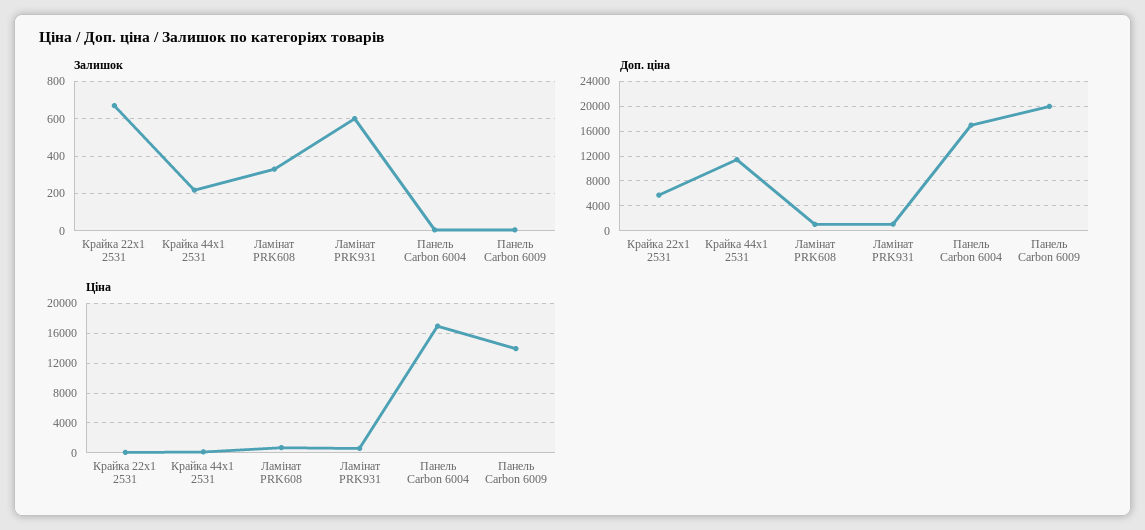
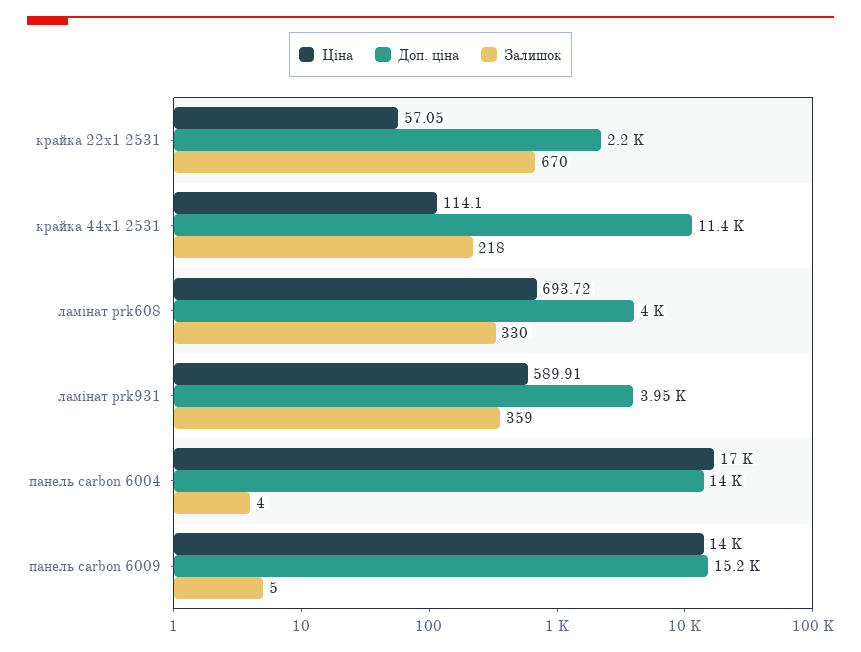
Залишок, Ламінат PRK931: 600 -> 359
Доп. ціна, Крайка 22x1 2531: 6000 -> 2200
Доп. ціна, Ламінат PRK608: 1000 -> 4000
Доп. ціна, Ламінат PRK931: 1000 -> 3950
Доп. ціна, Панель Carbon 6004: 17000 -> 14000
Доп. ціна, Панель Carbon 6009: 20000 -> 15200

